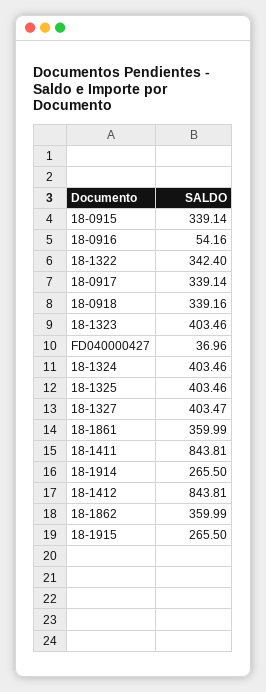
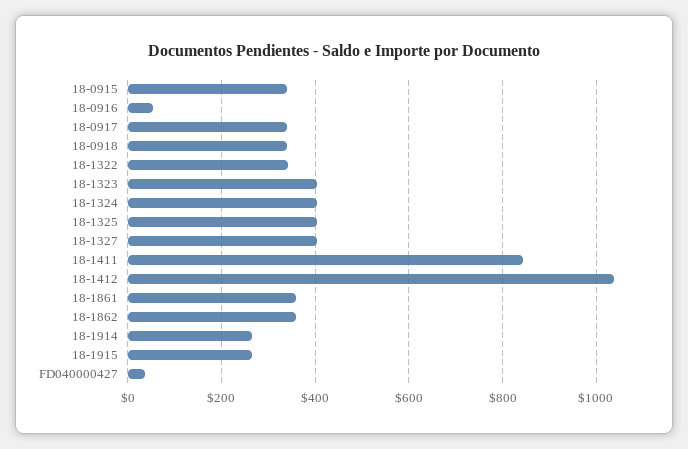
18-1412: 843.81 -> 1040

